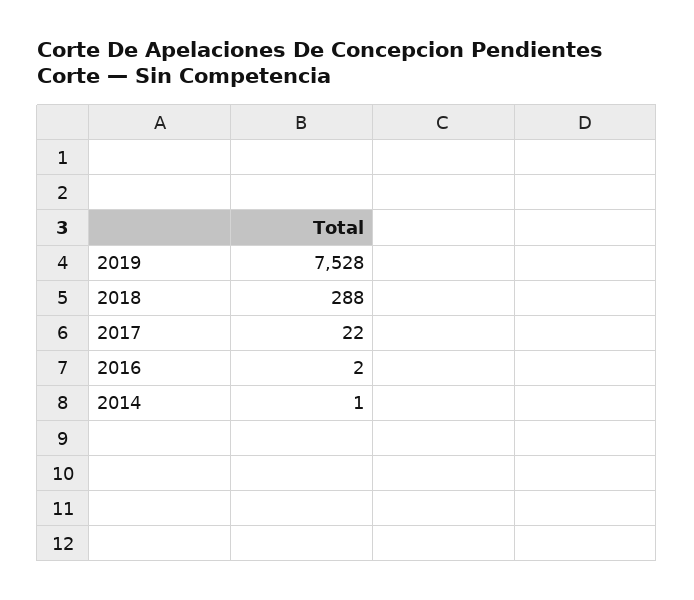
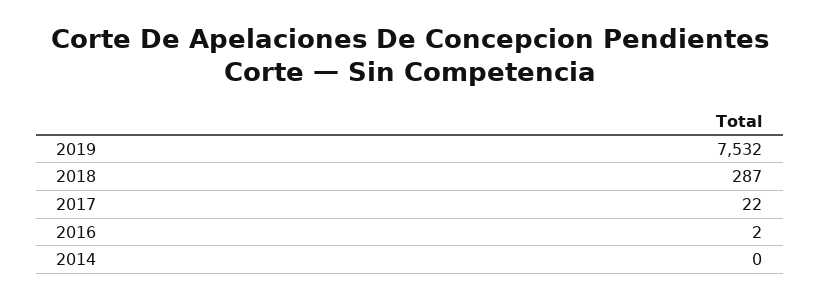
2019: 7528 -> 7532
2018: 288 -> 287
2014: 1 -> 0

